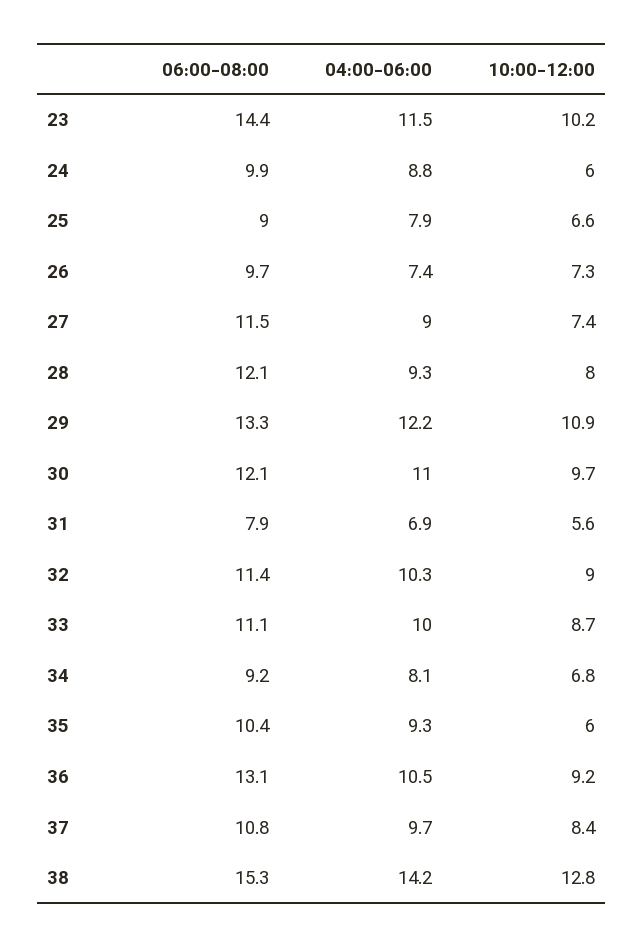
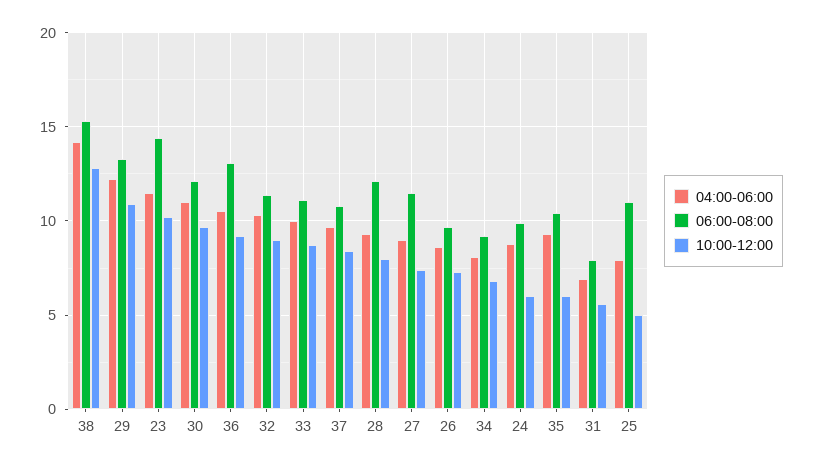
06:00-08:00, 25: 9 -> 11
10:00-12:00, 25: 6.6 -> 5
04:00-06:00, 26: 7.4 -> 8.5

